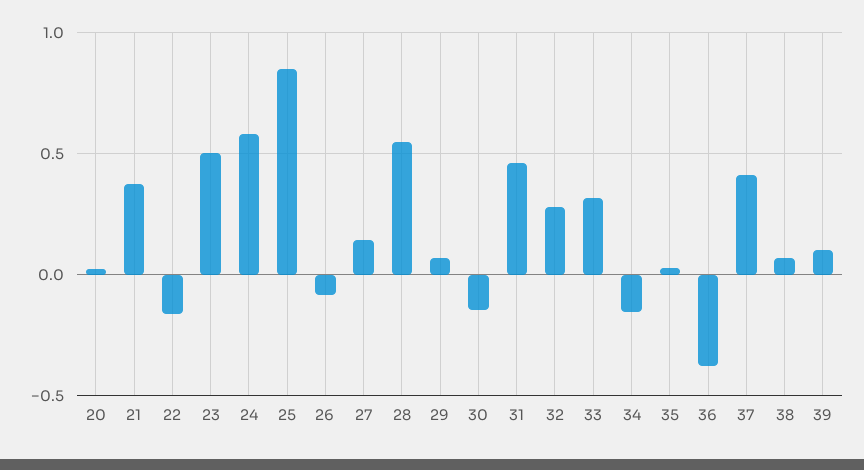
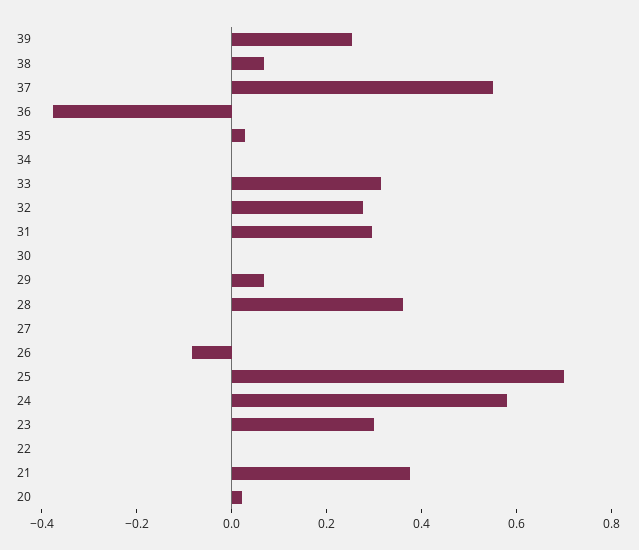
22: -0.15 -> 0
23: 0.5 -> 0.3
25: 0.85 -> 0.7
27: 0.15 -> 0
28: 0.55 -> 0.35
30: -0.15 -> 0
31: 0.45 -> 0.3
34: -0.15 -> 0
37: 0.4 -> 0.55
39: 0.1 -> 0.25

